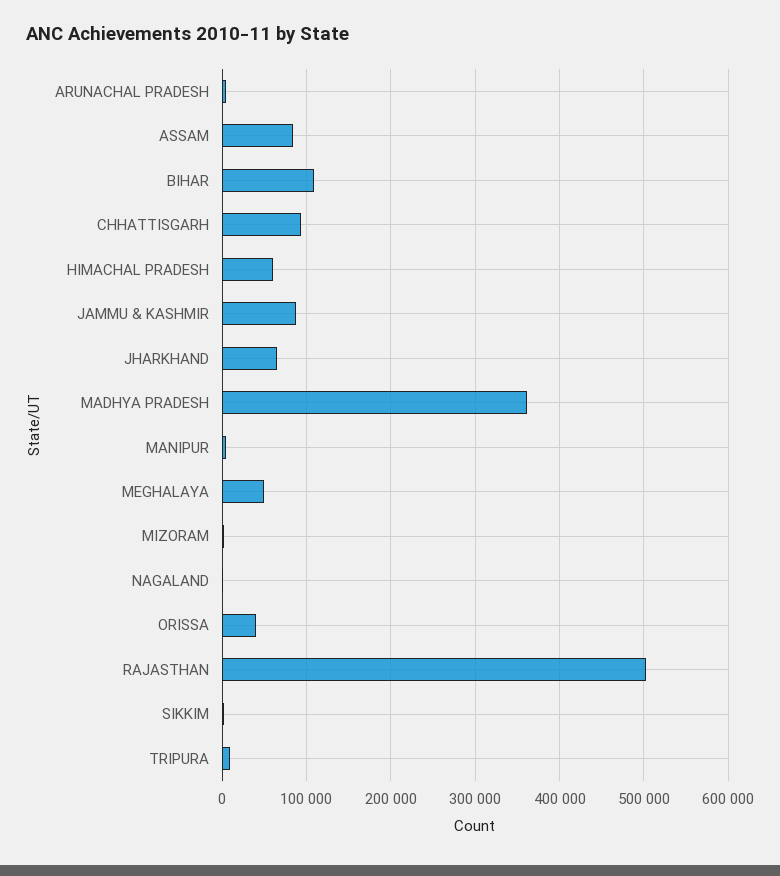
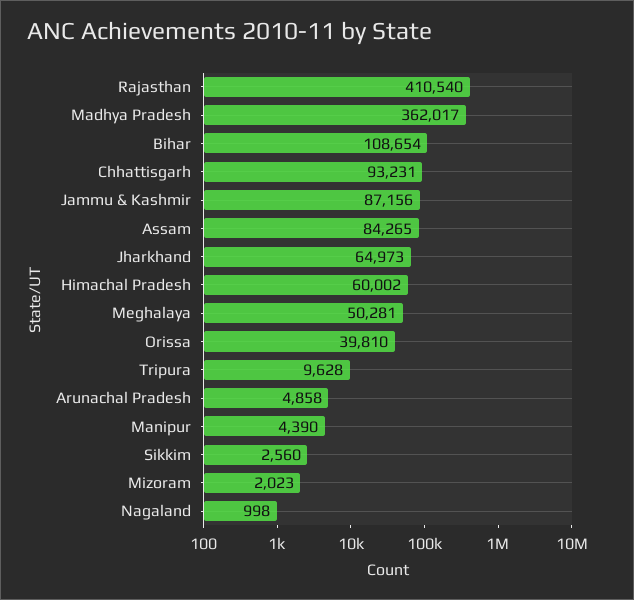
RAJASTHAN: 500000 -> 410540

